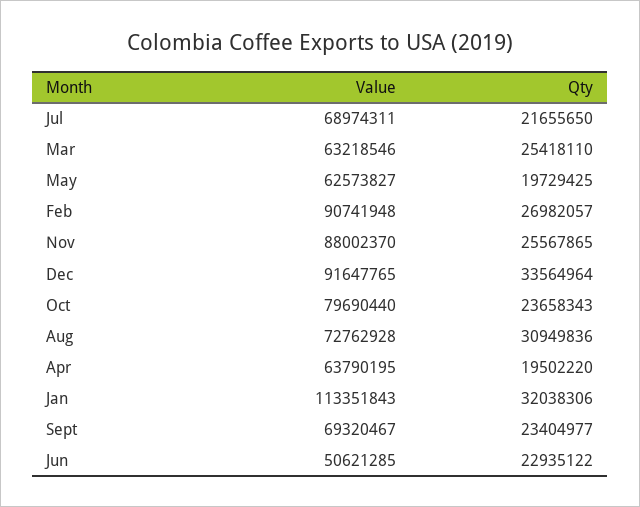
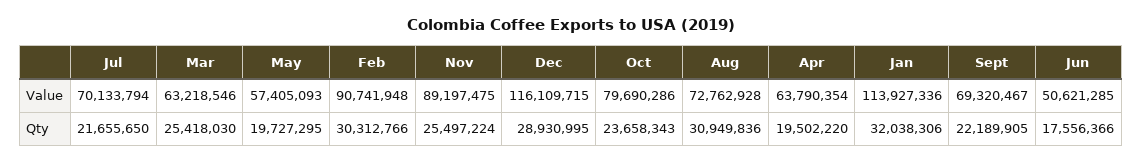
Value, Jul: 68974311 -> 70133794
Qty, Mar: 25418110 -> 25418030
Value, May: 62573827 -> 57405093
Qty, May: 19729425 -> 19727295
Qty, Feb: 26982057 -> 30312766
Value, Nov: 88002370 -> 89197475
Qty, Nov: 25567865 -> 25497224
Value, Dec: 91647765 -> 116109715
Qty, Dec: 33564964 -> 28930995
Value, Oct: 79690440 -> 79690286
Value, Apr: 63790195 -> 63790354
Value, Jan: 113351843 -> 113927336
Qty, Sept: 23404977 -> 22189905
Qty, Jun: 22935122 -> 17556366

